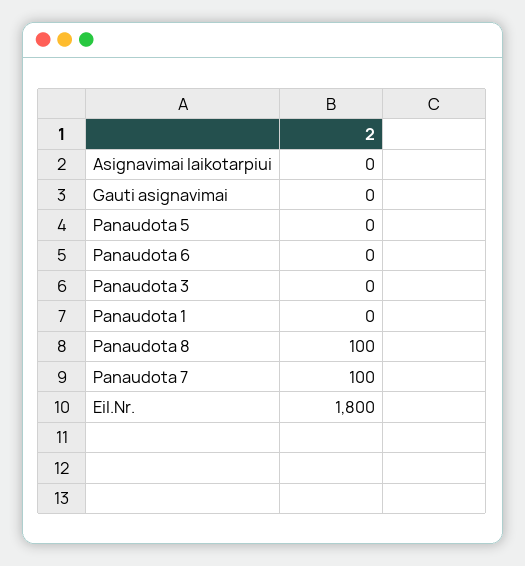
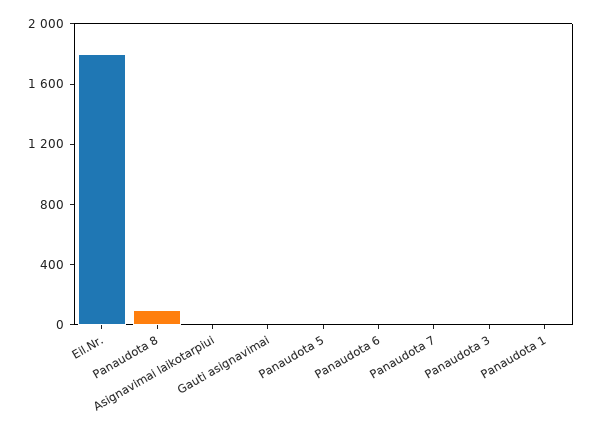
Panaudota 7: 100 -> 0

